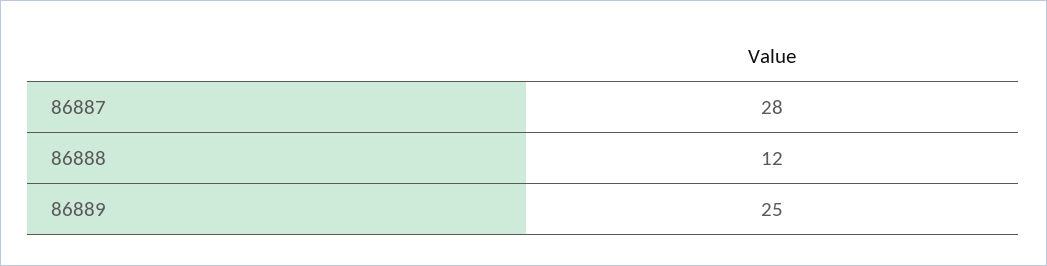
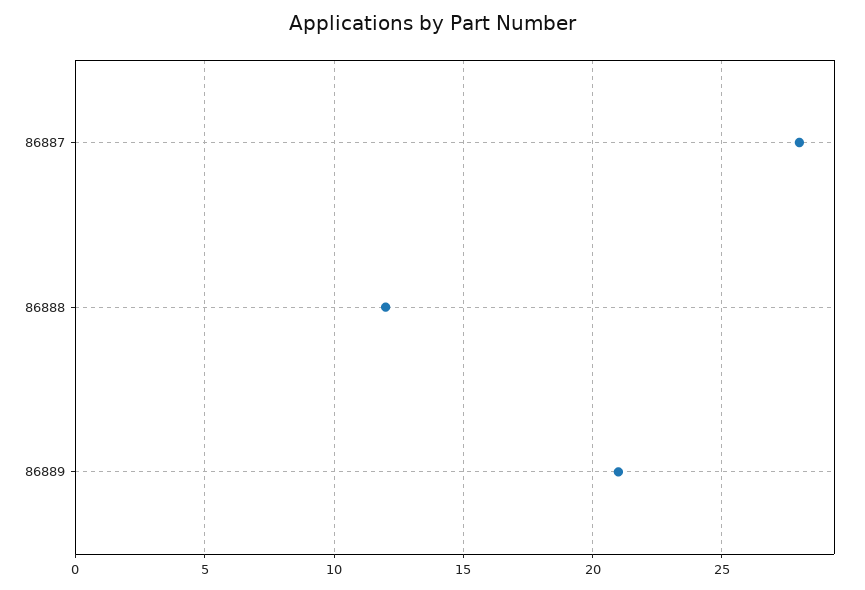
86889: 25 -> 21

